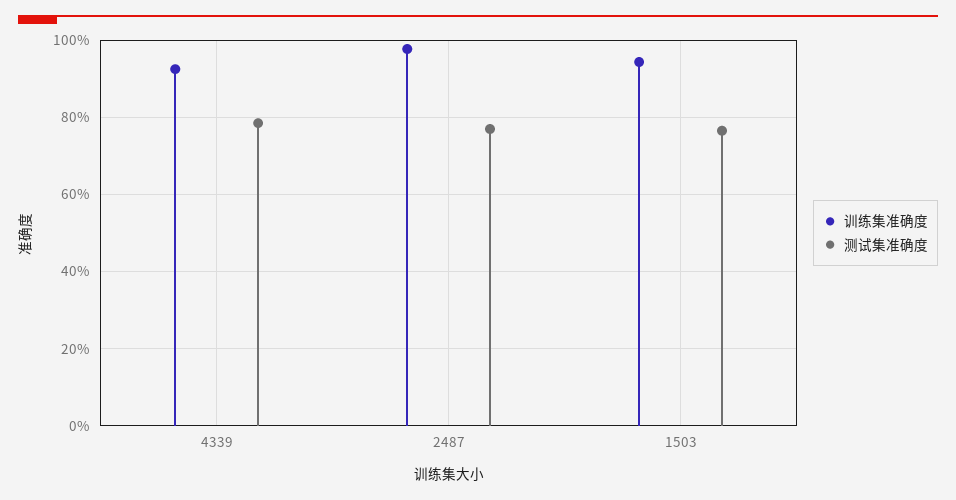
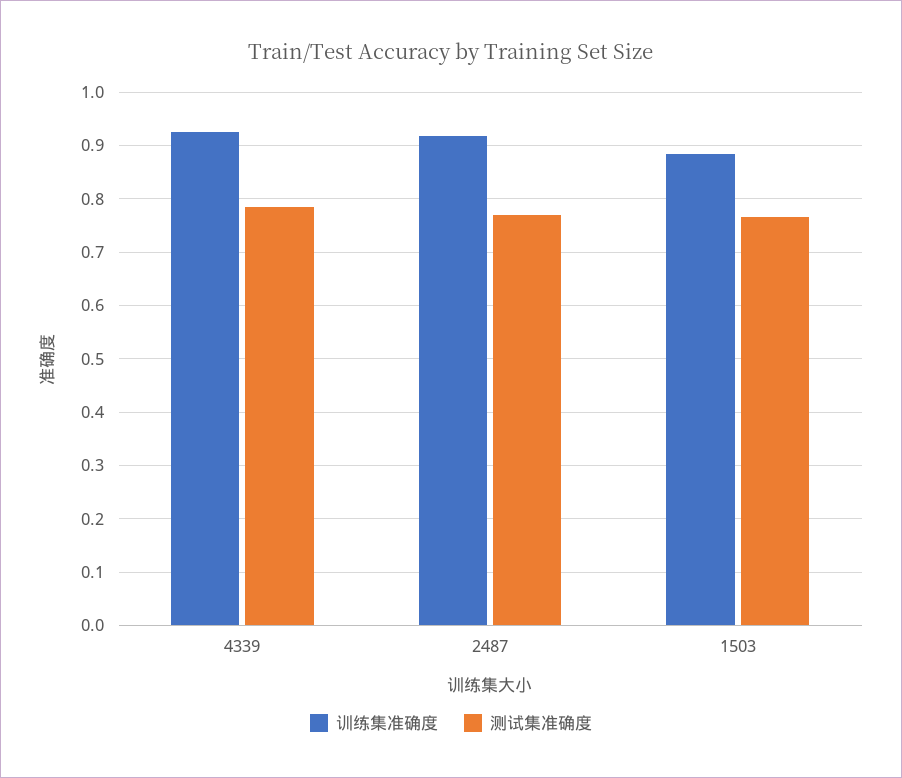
训练集准确度, 2487: 0.98 -> 0.92
训练集准确度, 1503: 0.94 -> 0.88

